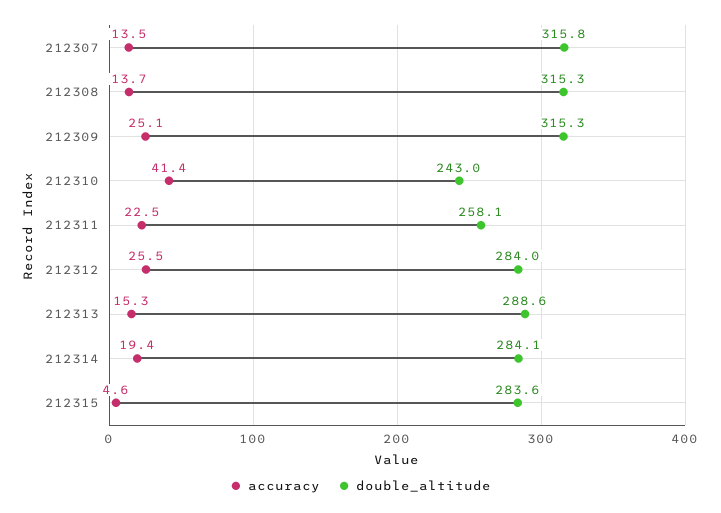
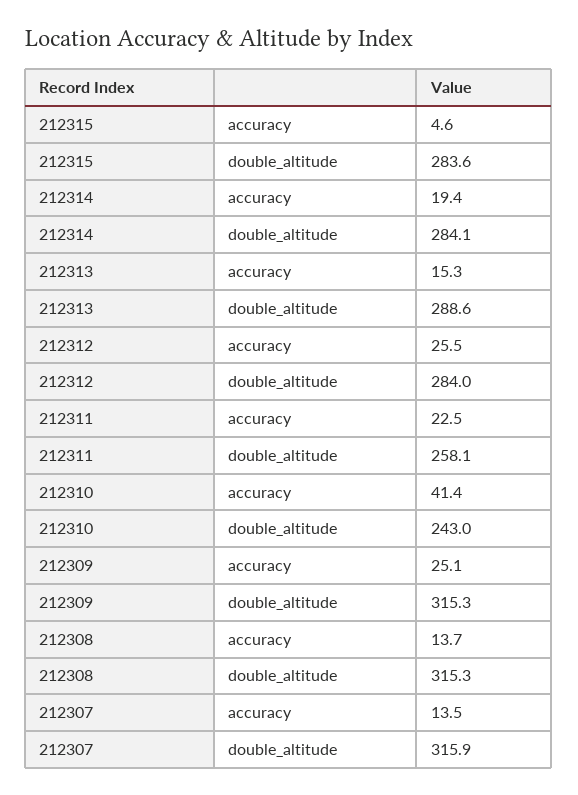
double_altitude, 212307: 315.8 -> 315.9

